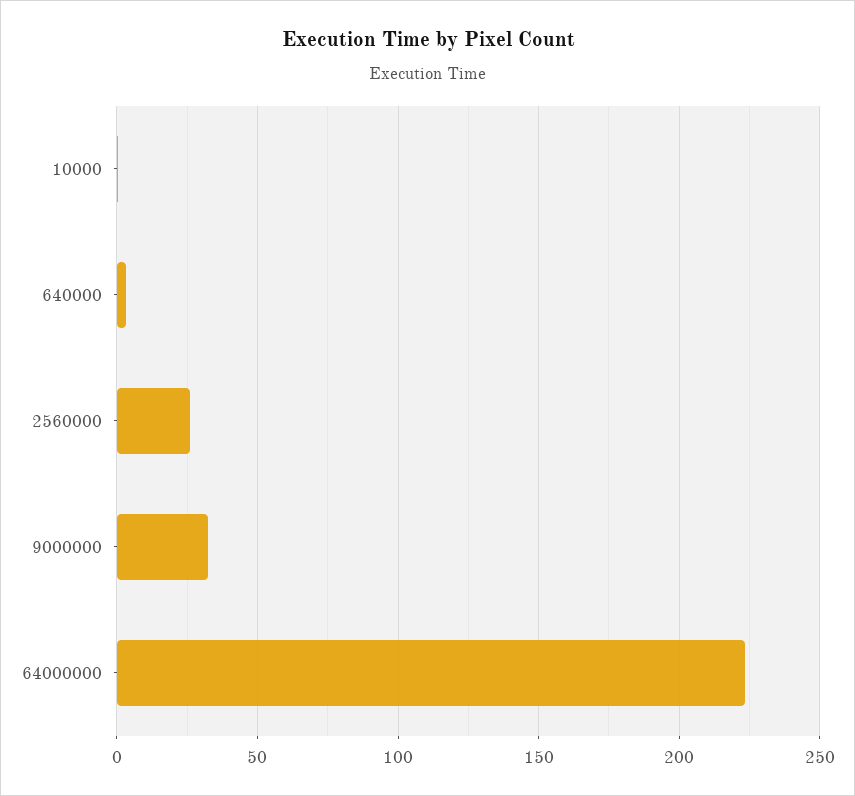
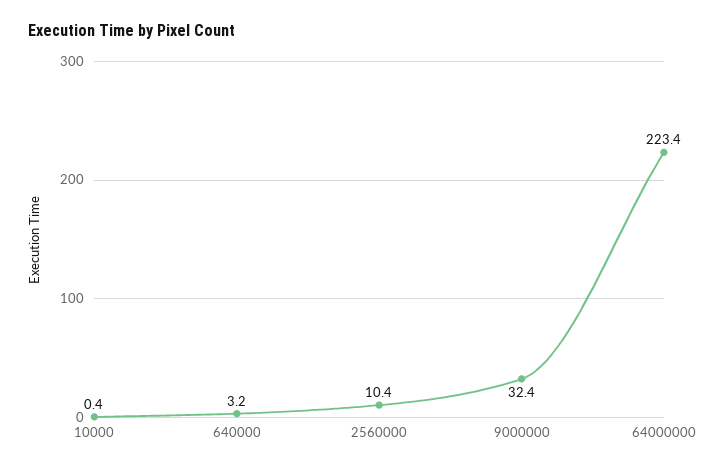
2560000: 25 -> 10.4

